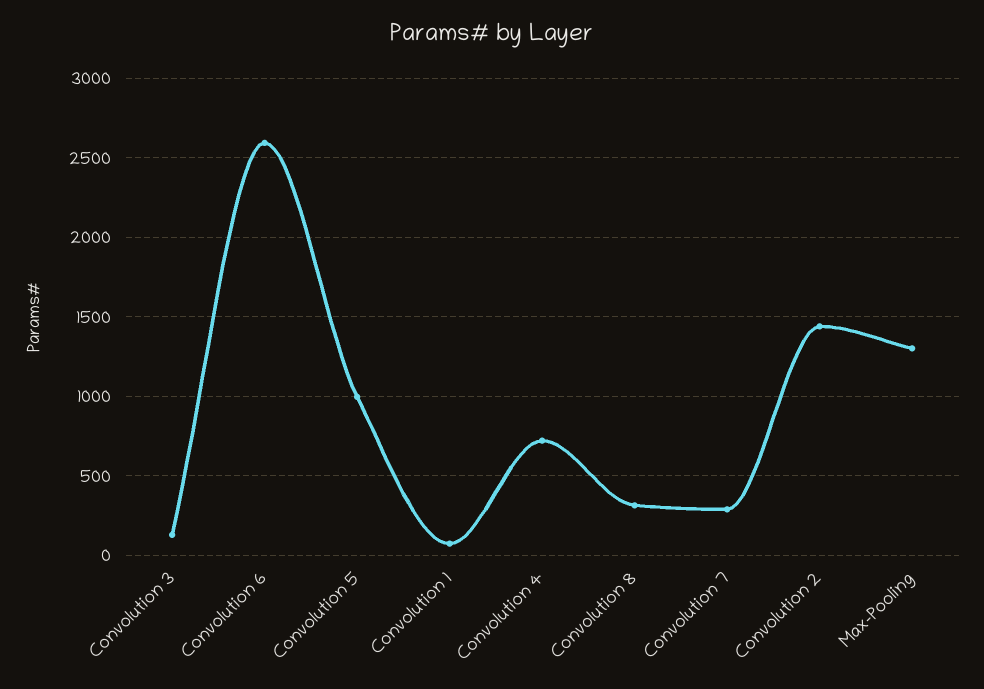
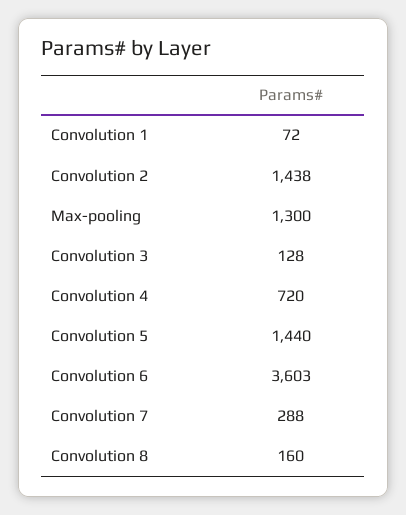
Convolution 6: 2600 -> 3603
Convolution 5: 1000 -> 1440
Convolution 8: 300 -> 160

